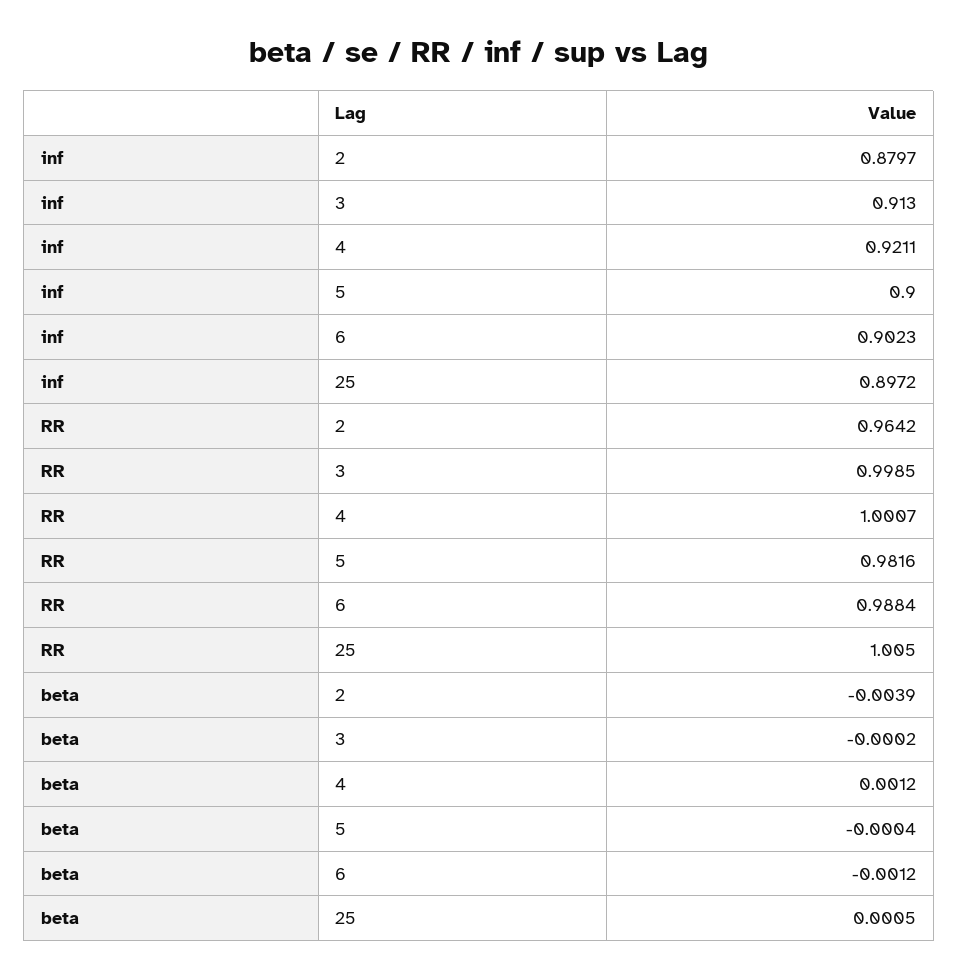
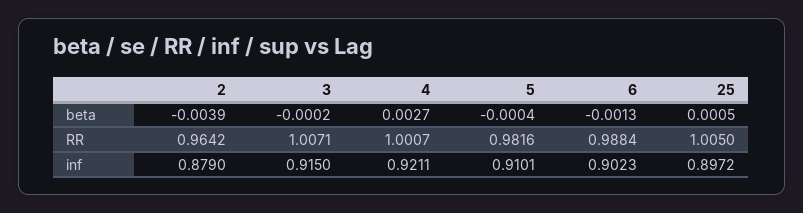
inf, 2: 0.8797 -> 0.879
inf, 3: 0.913 -> 0.915
inf, 5: 0.9 -> 0.9101
RR, 3: 0.9985 -> 1.0071
beta, 4: 0.0012 -> 0.0027
beta, 6: -0.0012 -> -0.0013

